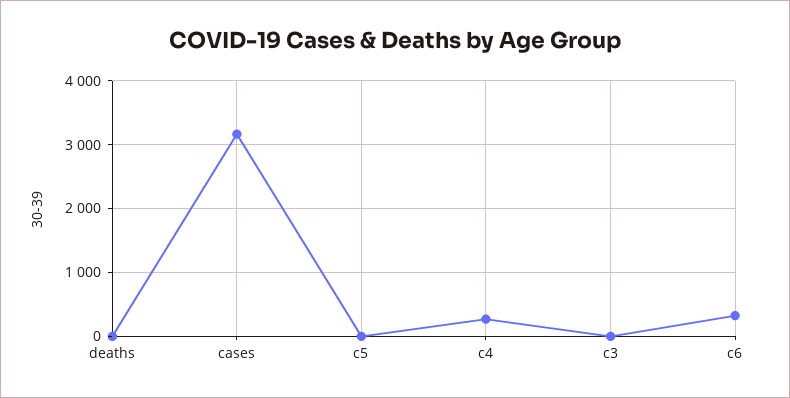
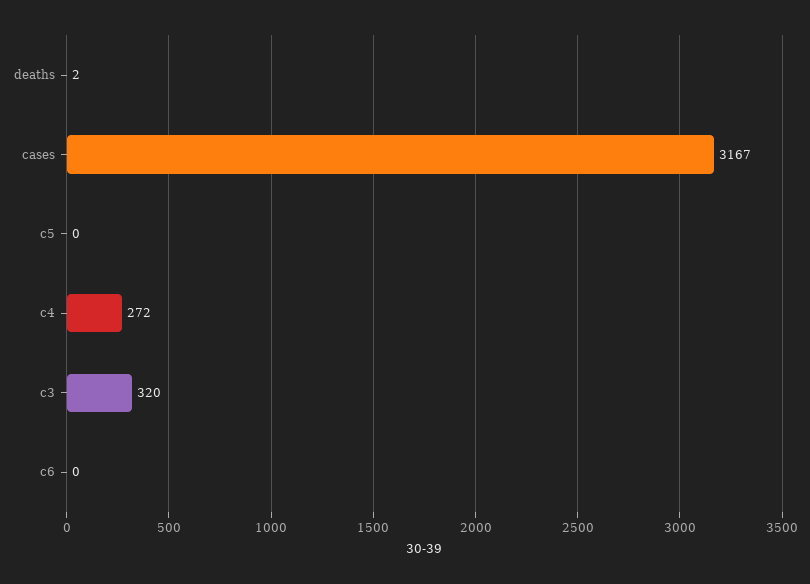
c3: 0 -> 320
c6: 300 -> 0

